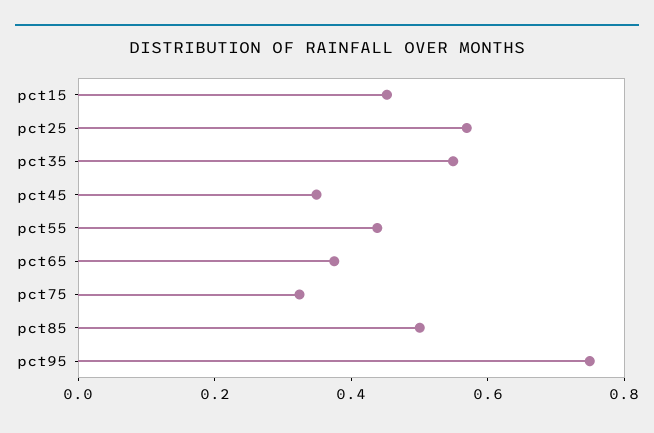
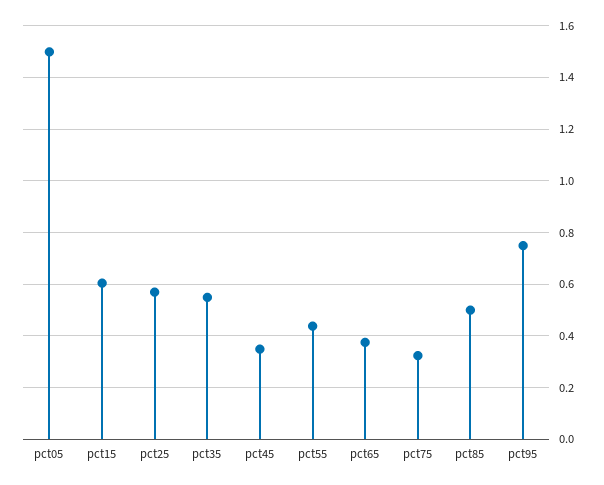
pct15: 0.45 -> 0.6
pct05: none -> 1.5

